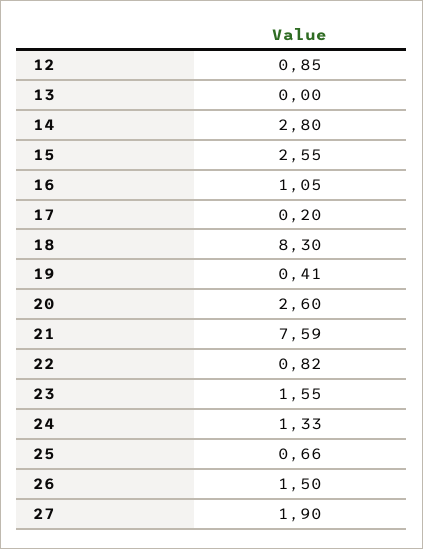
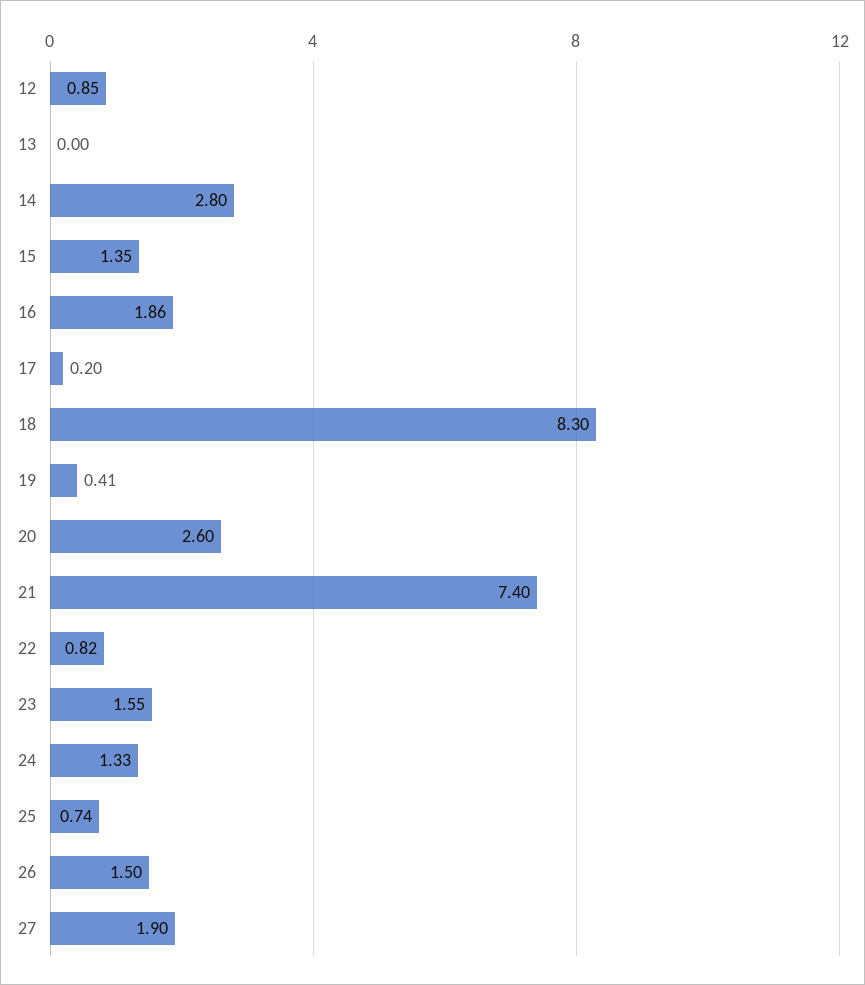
15: 2.55 -> 1.35
16: 1.05 -> 1.86
21: 7.59 -> 7.4
25: 0.66 -> 0.74

